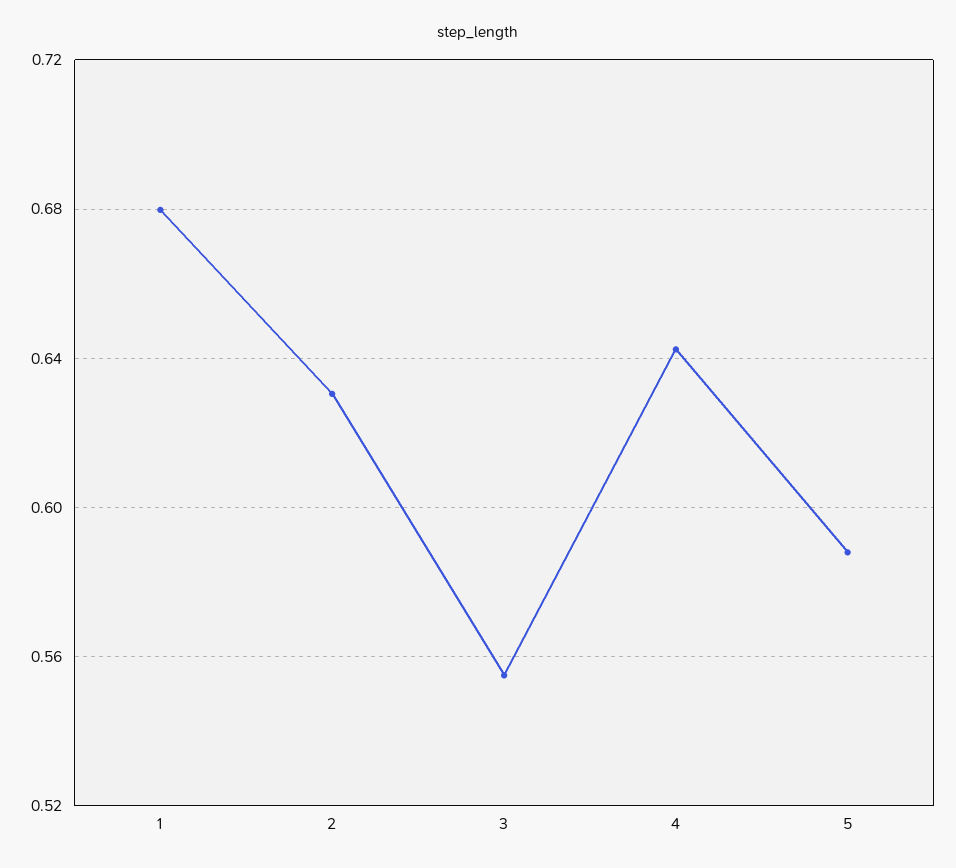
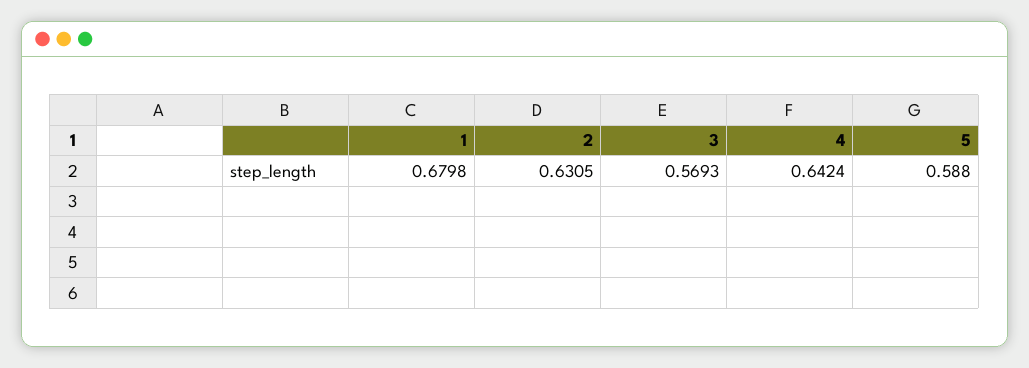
3: 0.555 -> 0.5693

